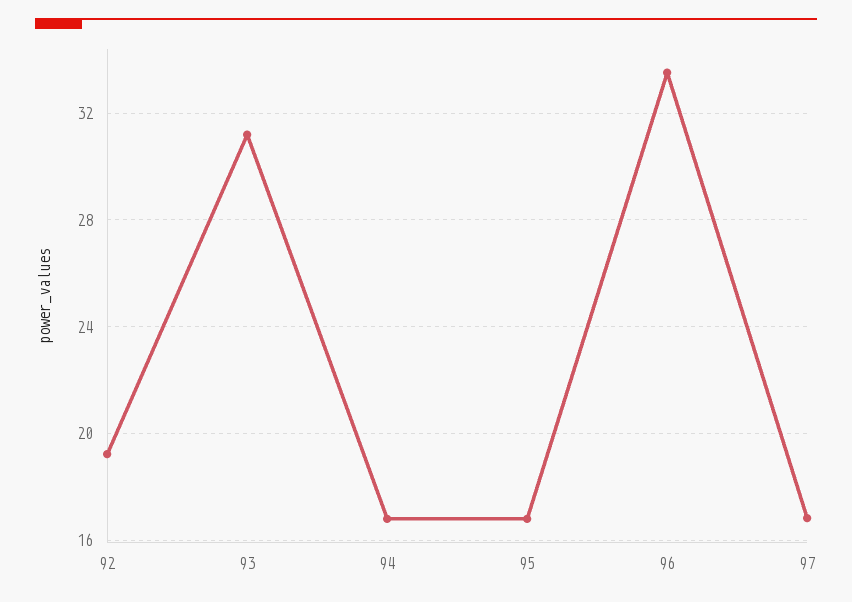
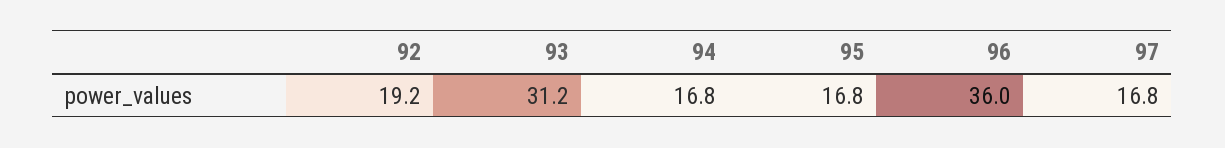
96: 33.5 -> 36

